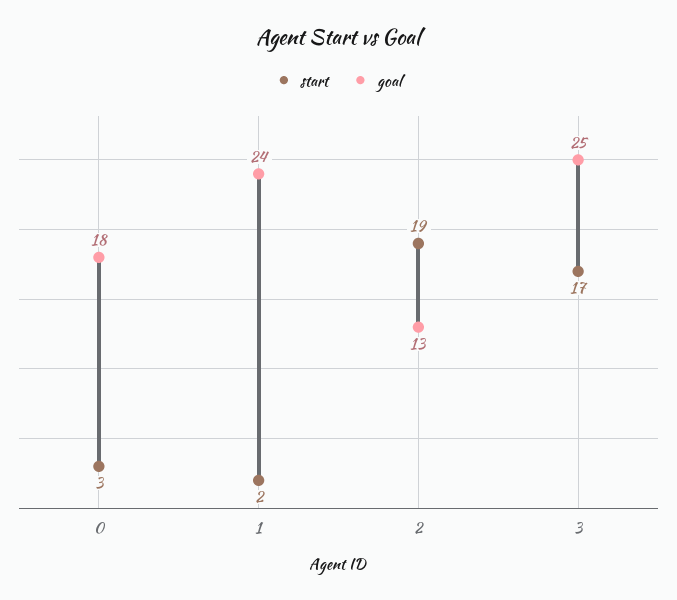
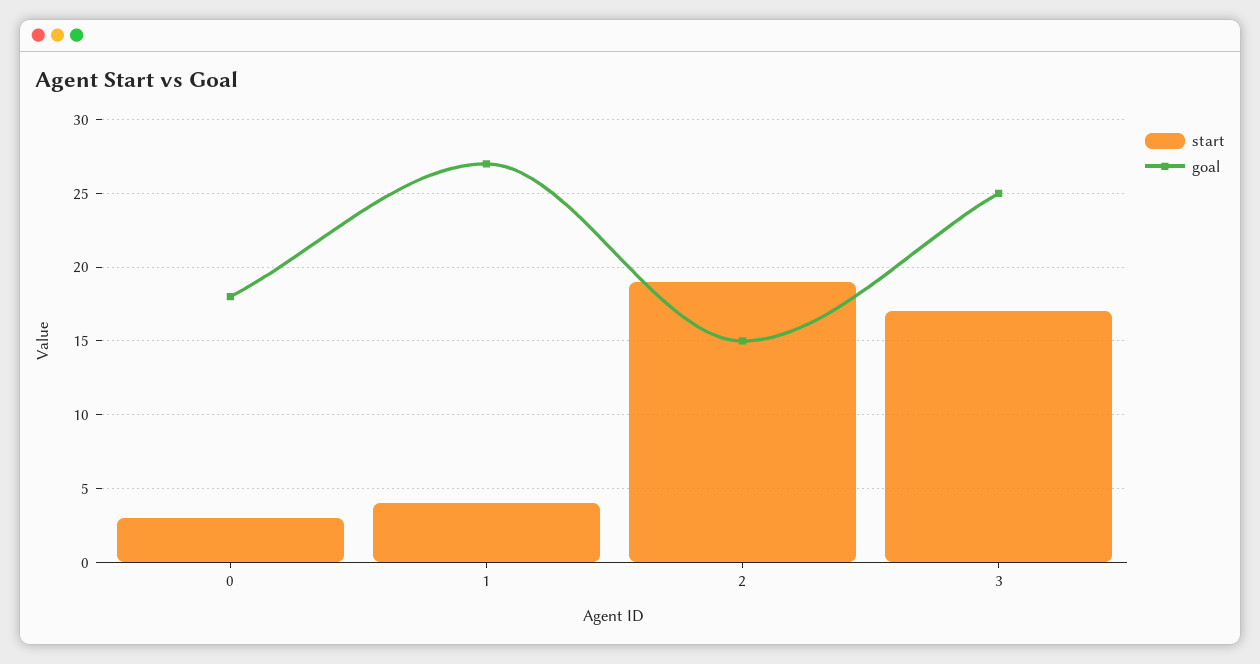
start, 1: 2 -> 4
goal, 1: 24 -> 27
goal, 2: 13 -> 15

